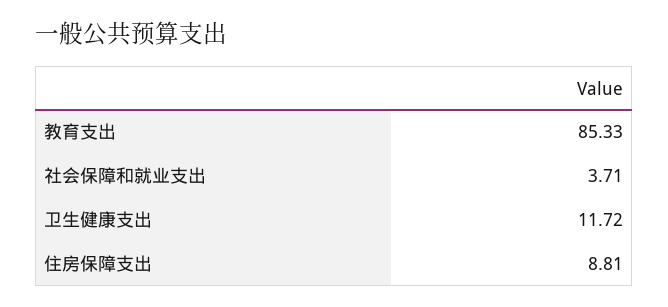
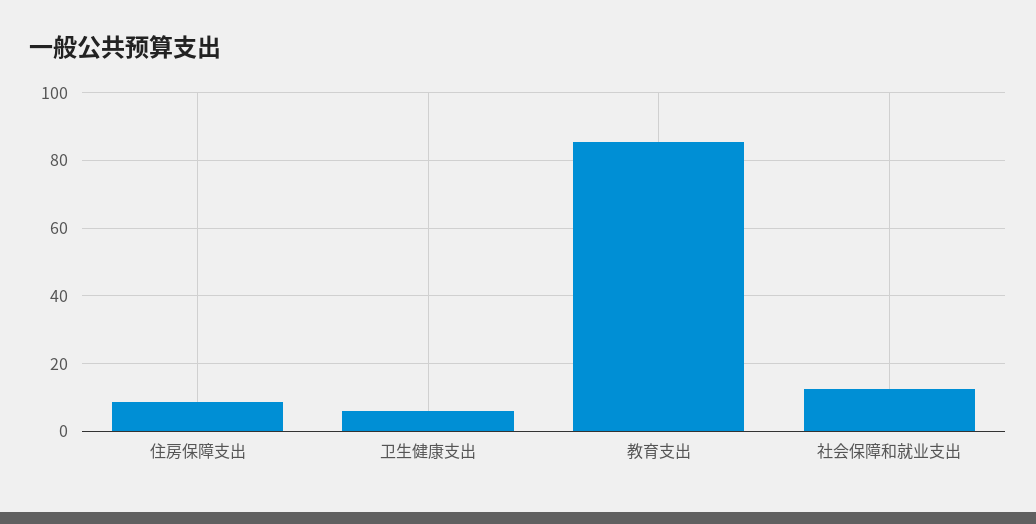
社会保障和就业支出: 3.71 -> 12
卫生健康支出: 11.72 -> 6

